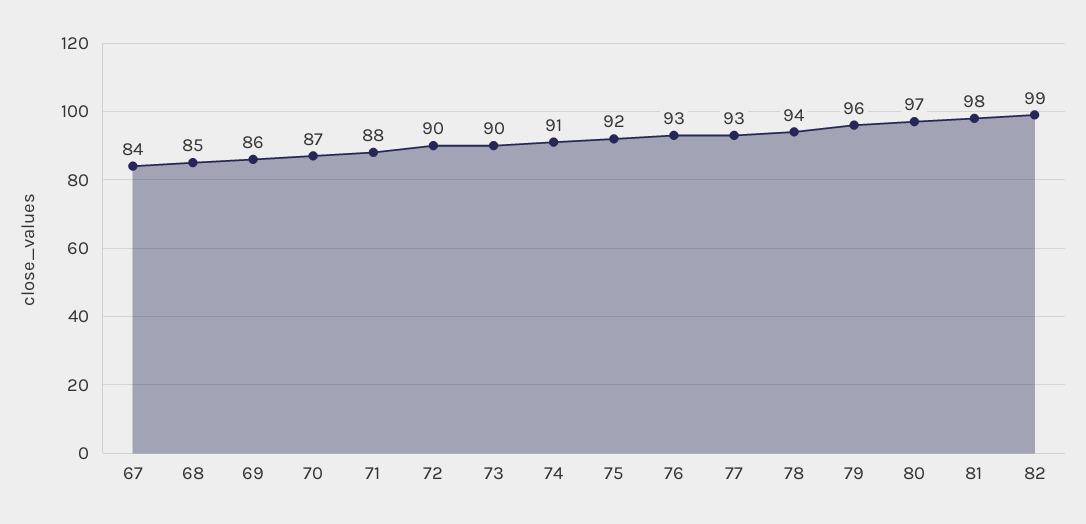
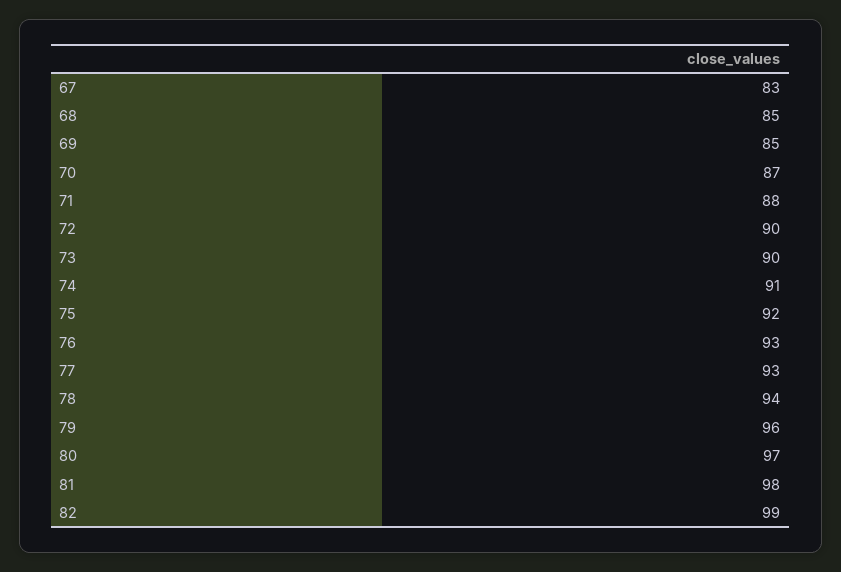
67: 84 -> 83
69: 86 -> 85

